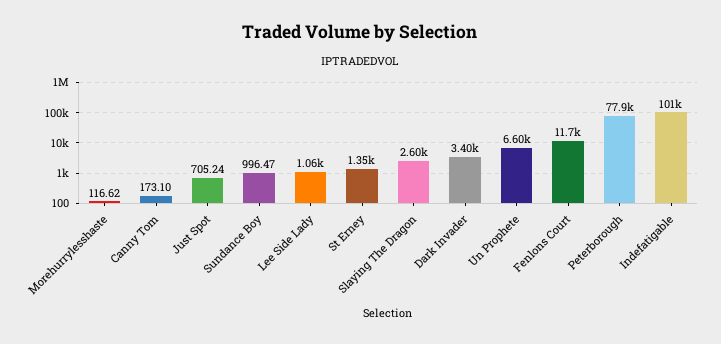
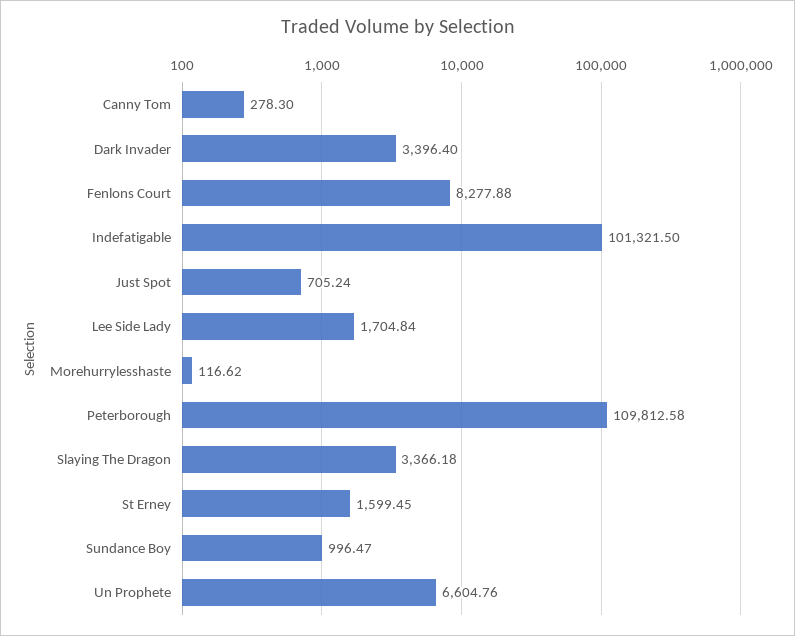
Canny Tom: 173.1 -> 278.3
Lee Side Lady: 1060 -> 1704.84
St Erney: 1350 -> 1599.45
Slaying The Dragon: 2600 -> 3366.18
Fenlons Court: 11700 -> 8277.88
Peterborough: 77900 -> 109812.58

